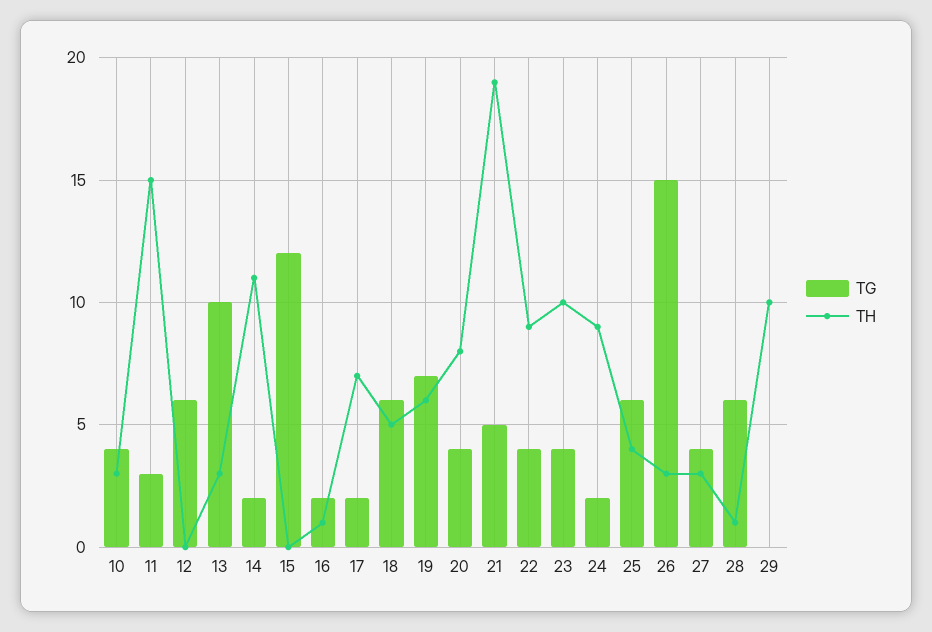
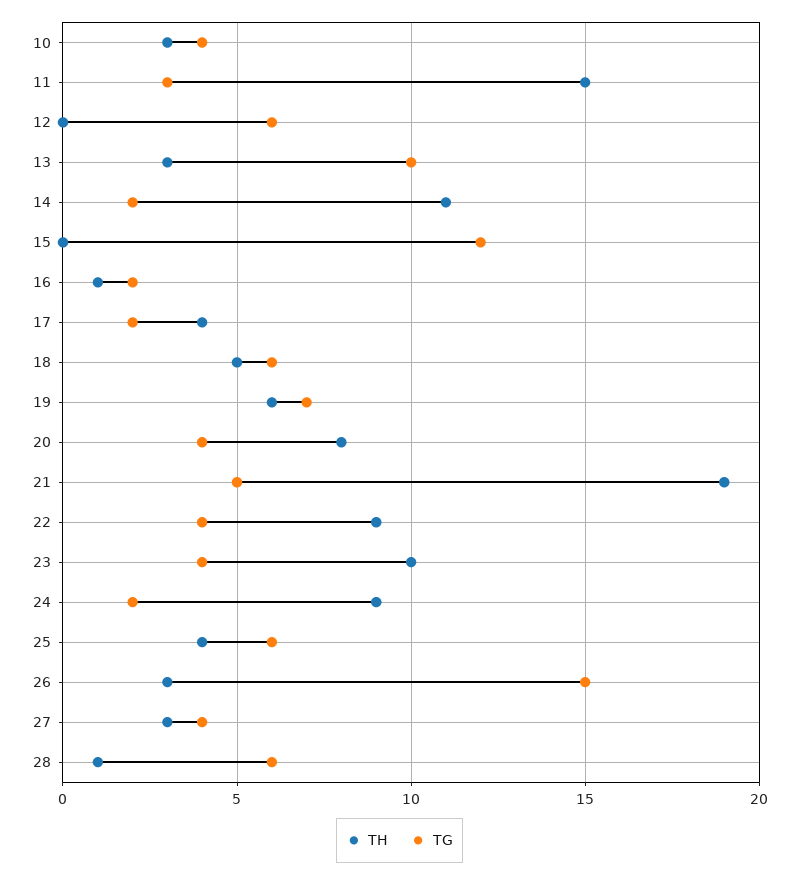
TH, 17: 7 -> 4
TG, 29: 0 -> none
TH, 29: 10 -> none

